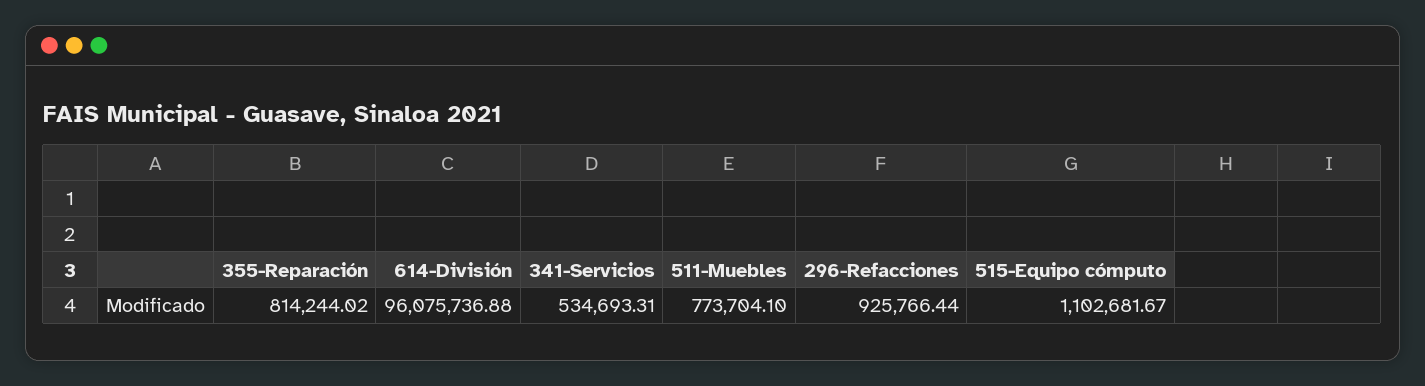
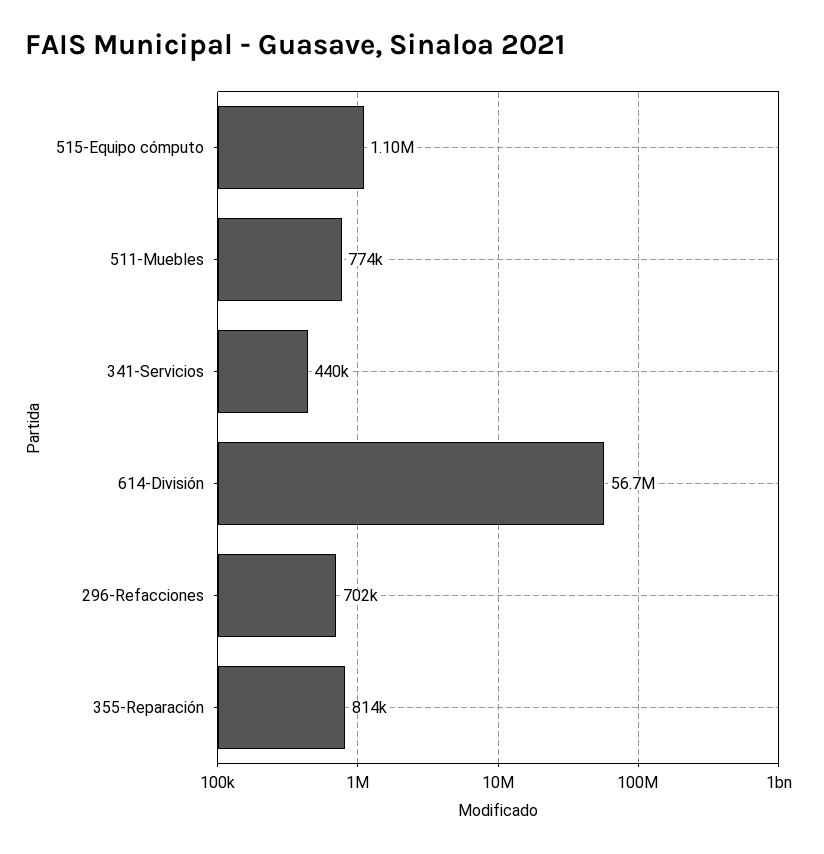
614-División: 96075736.88 -> 56700000
341-Servicios: 534693.31 -> 440000
296-Refacciones: 925766.44 -> 702000

